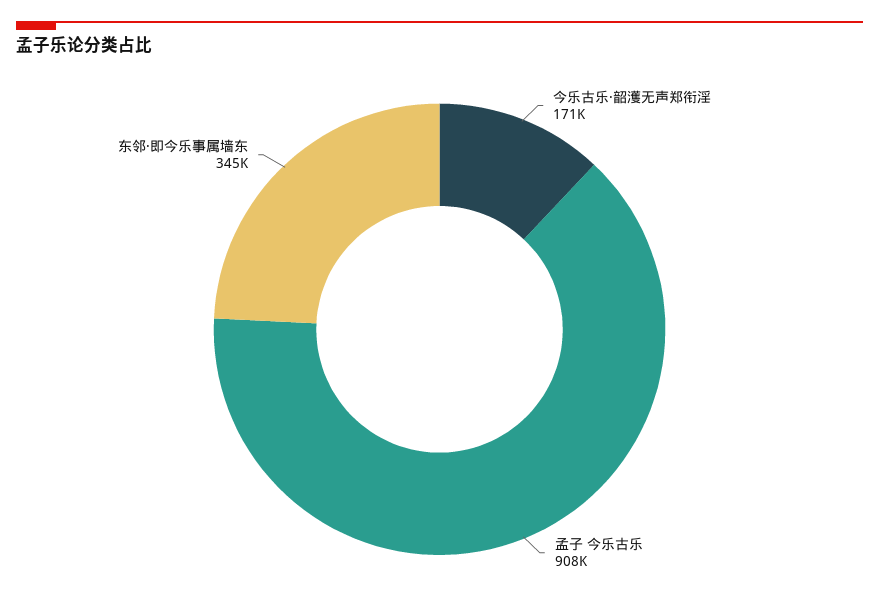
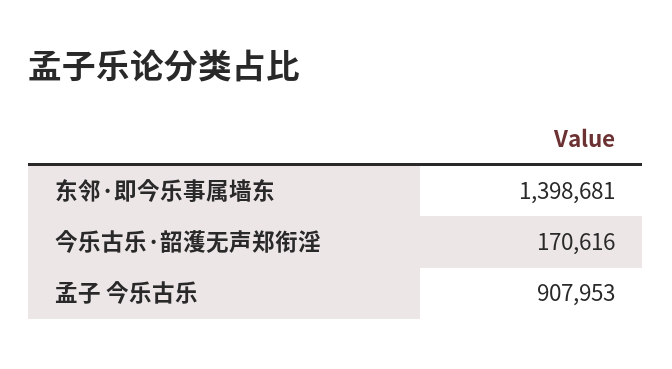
东邻·即今乐事属墙东: 345000 -> 1398681

